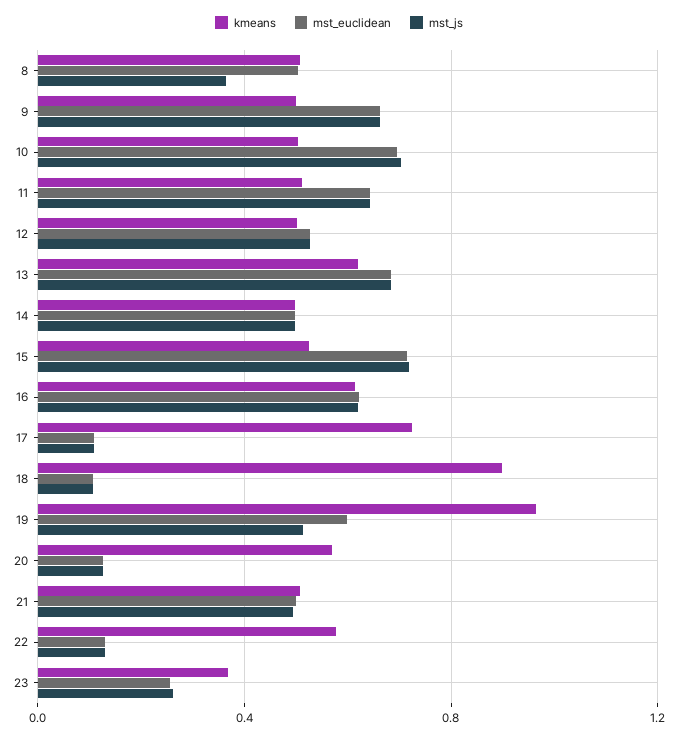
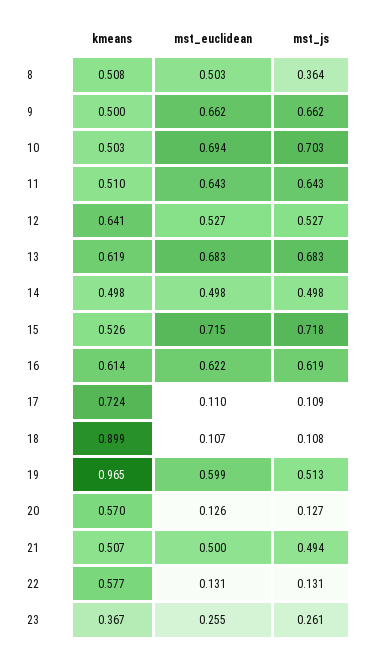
kmeans, 12: 0.5 -> 0.641

